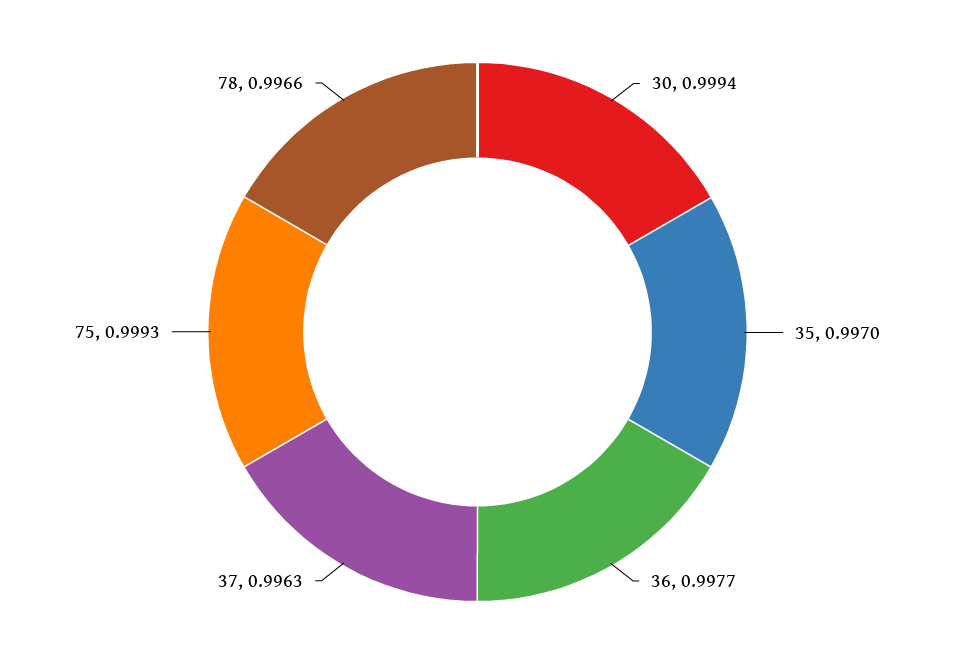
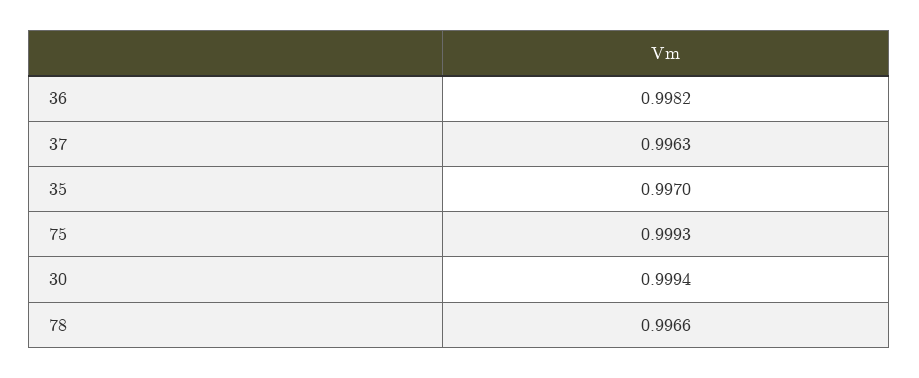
36: 0.9977 -> 0.9982

